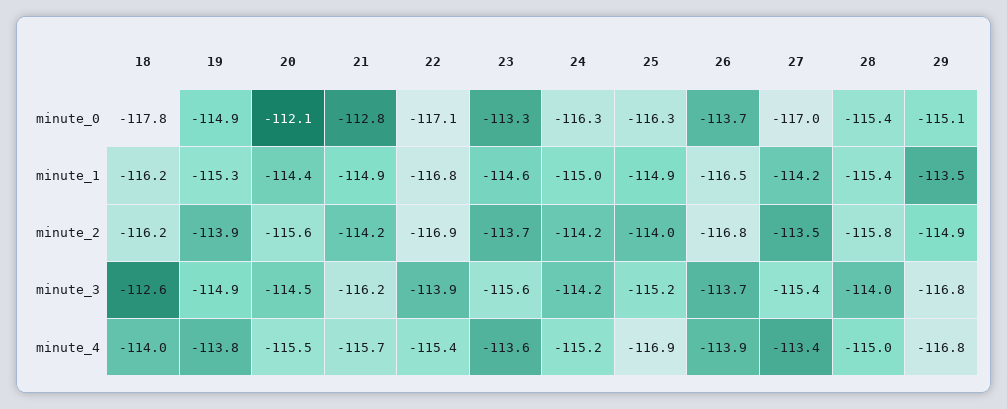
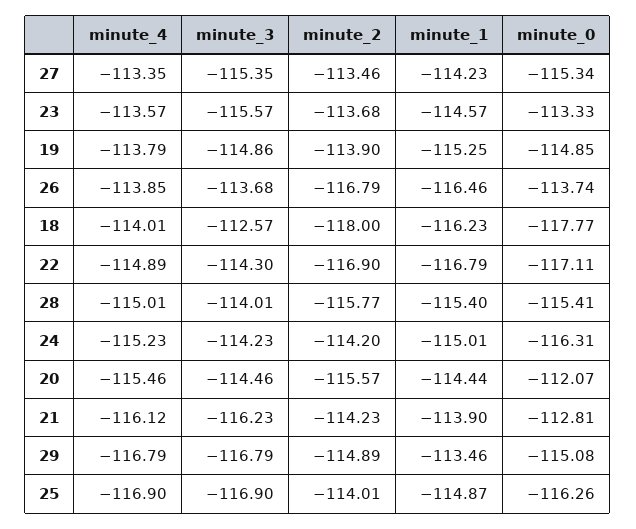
27, minute_0: -117 -> -115.34
21, minute_1: -114.9 -> -113.9
18, minute_2: -116.2 -> -118
22, minute_3: -113.9 -> -114.3
25, minute_3: -115.2 -> -116.9
21, minute_4: -115.7 -> -116.12
22, minute_4: -115.4 -> -114.89

